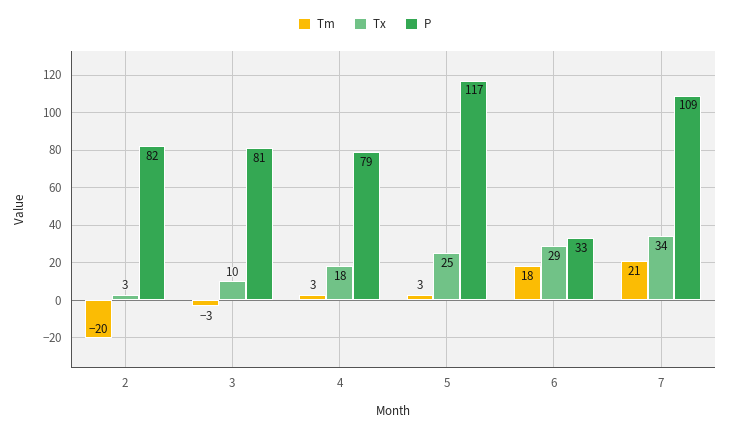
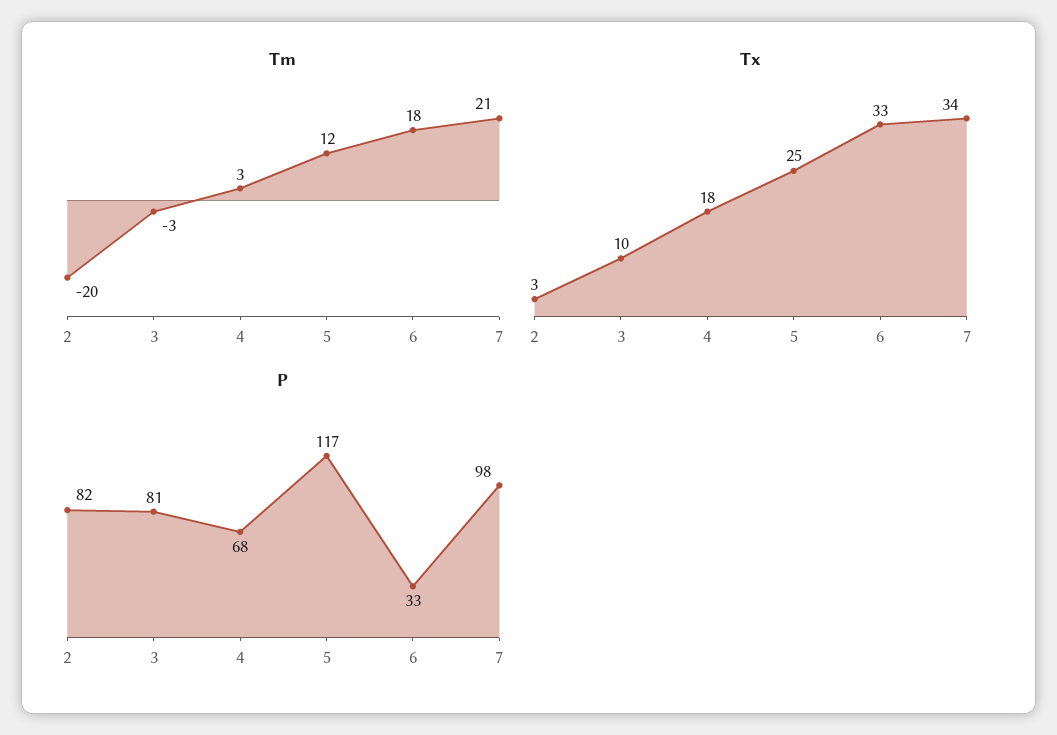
P, 4: 79 -> 68
Tm, 5: 3 -> 12
Tx, 6: 29 -> 33
P, 7: 109 -> 98

